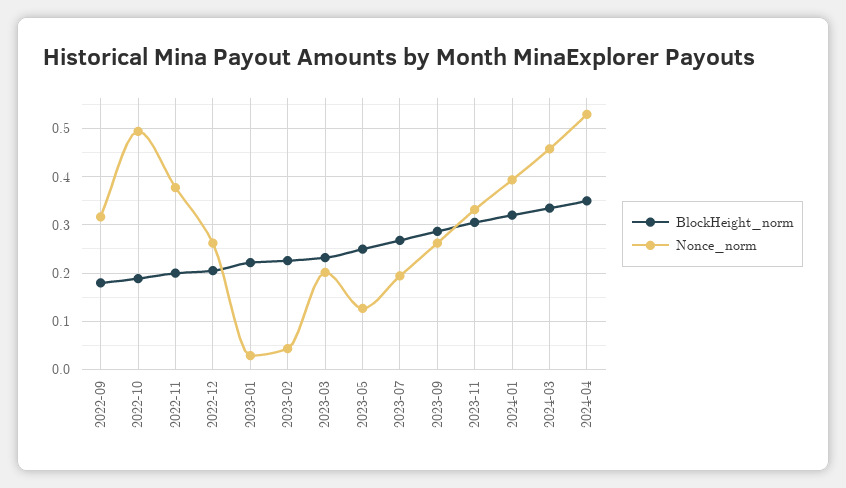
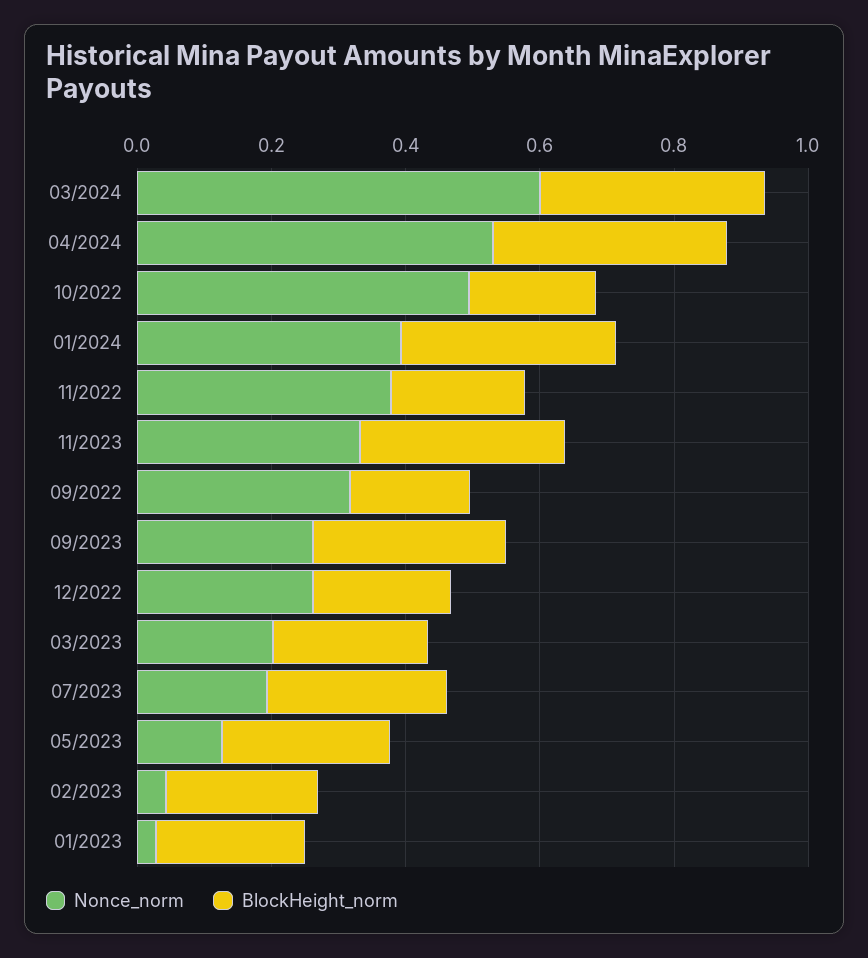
Nonce_norm, 2024-03: 0.46 -> 0.6

